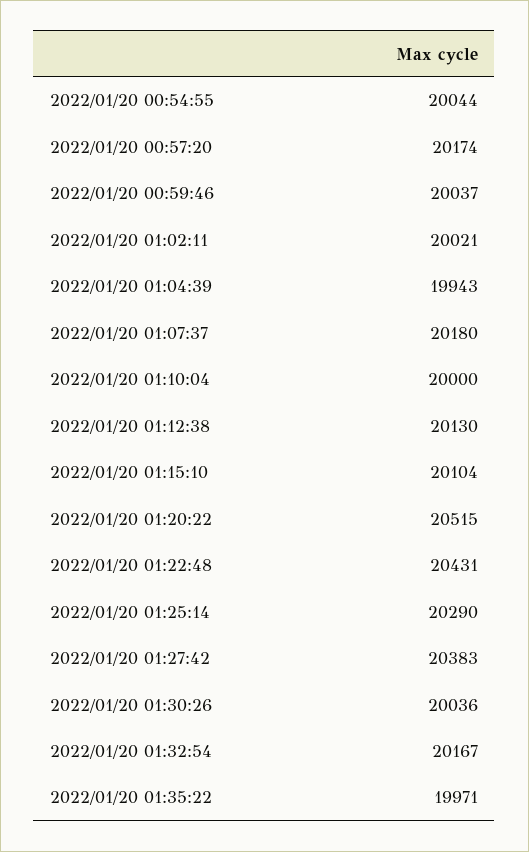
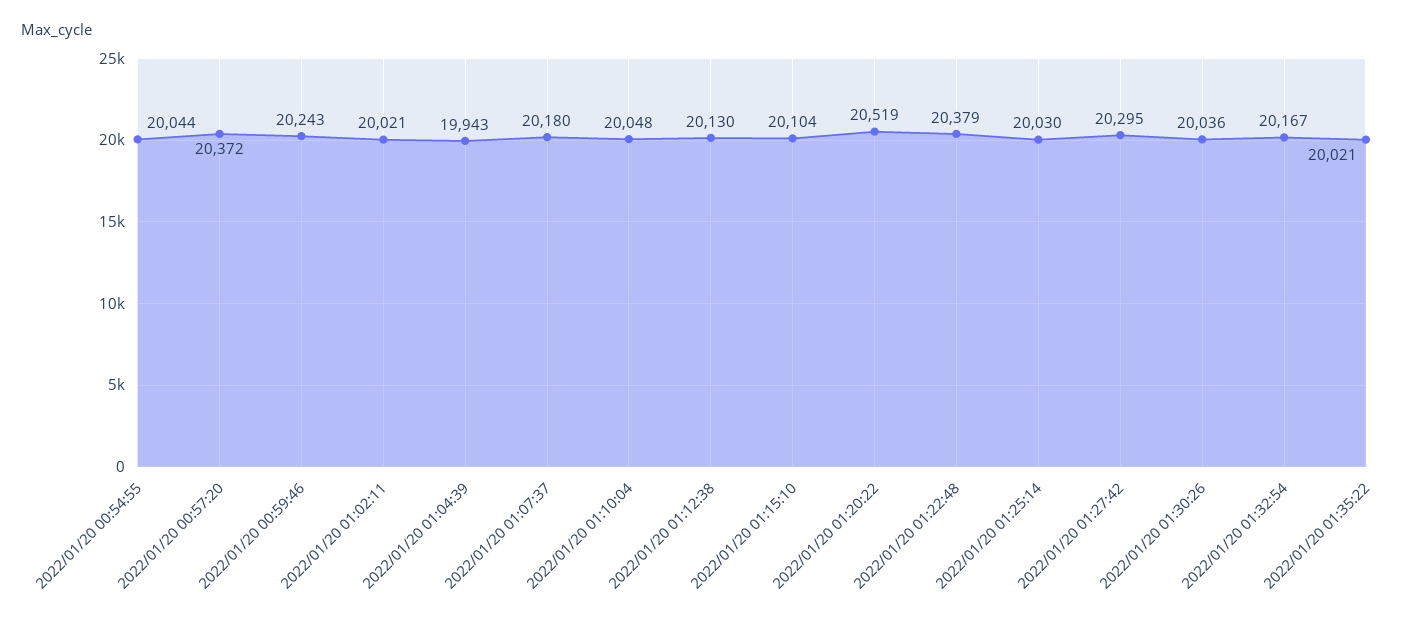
2022/01/20 00:57:20: 20174 -> 20372
2022/01/20 00:59:46: 20037 -> 20243
2022/01/20 01:10:04: 20000 -> 20048
2022/01/20 01:20:22: 20515 -> 20519
2022/01/20 01:22:48: 20431 -> 20379
2022/01/20 01:25:14: 20290 -> 20030
2022/01/20 01:27:42: 20383 -> 20295
2022/01/20 01:35:22: 19971 -> 20021

